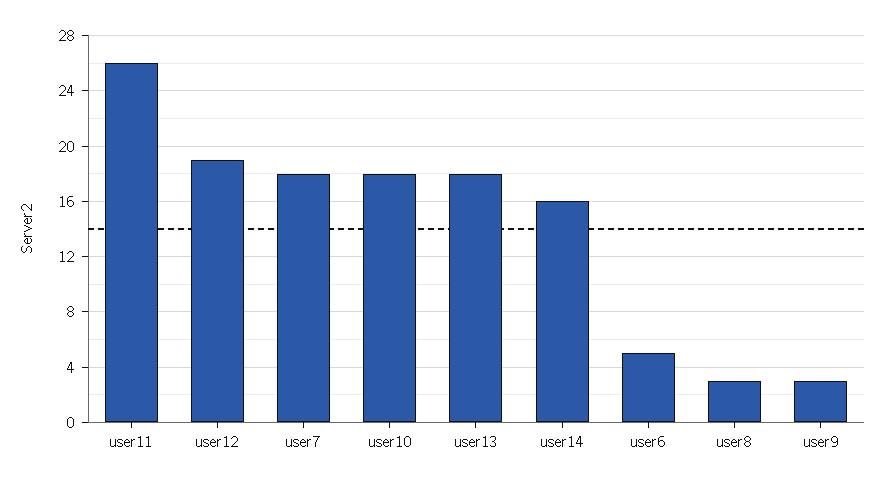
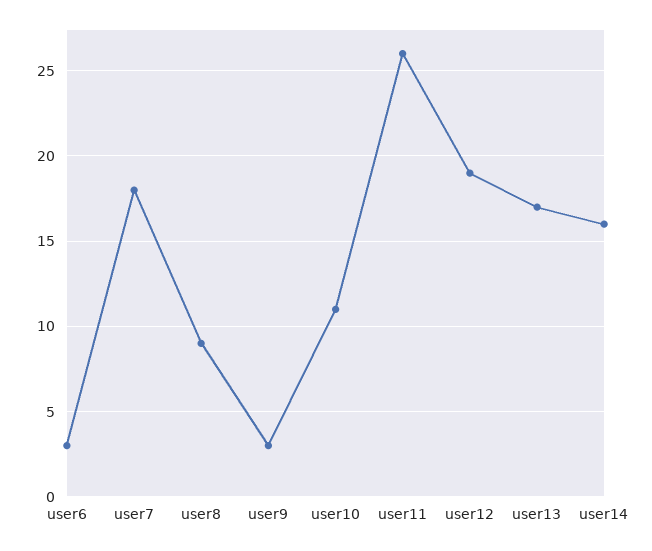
user10: 18 -> 11
user13: 18 -> 17
user6: 5 -> 3
user8: 3 -> 9

